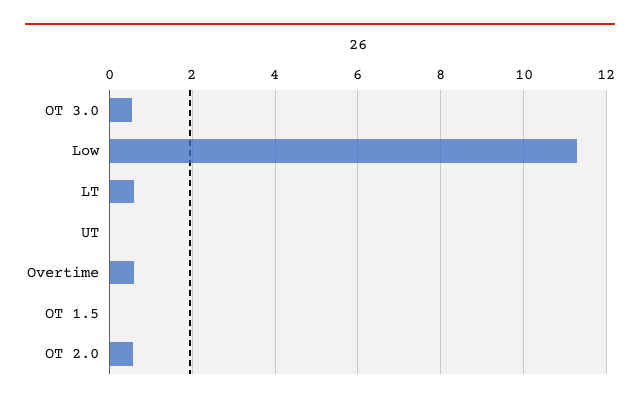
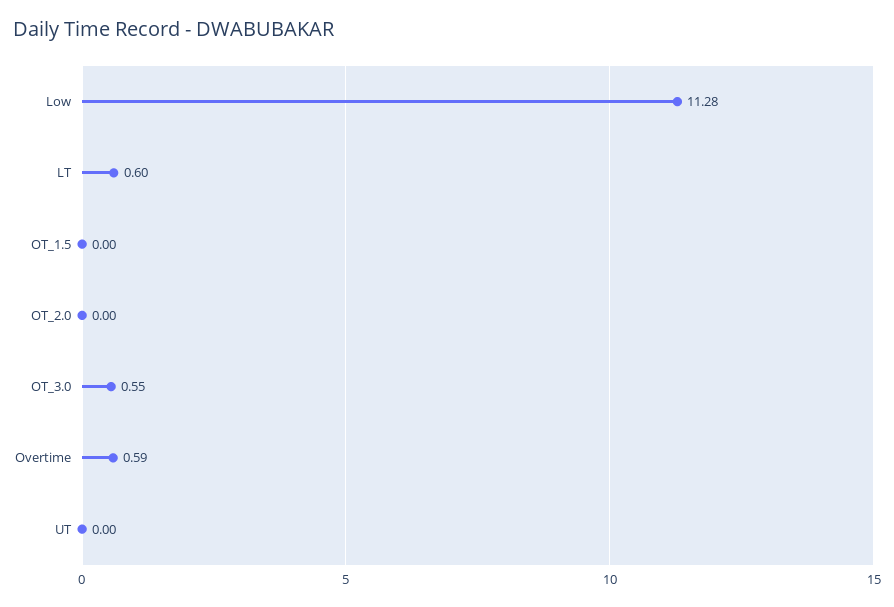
OT 2.0: 0.6 -> 0

